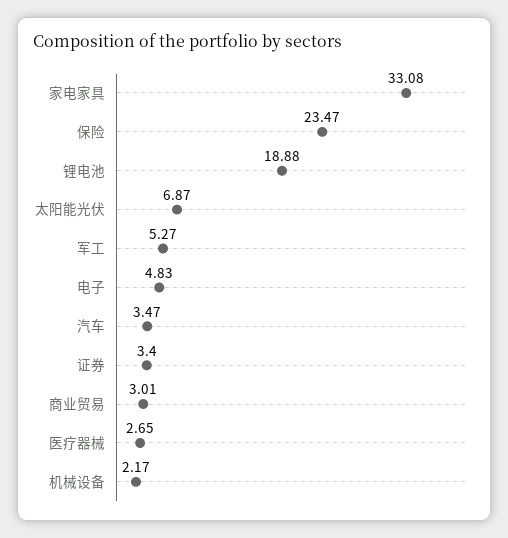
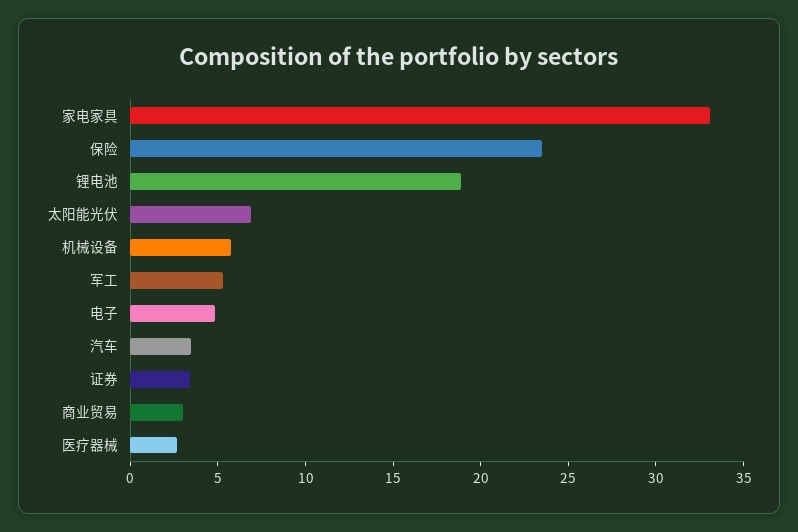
机械设备: 2.17 -> 6

